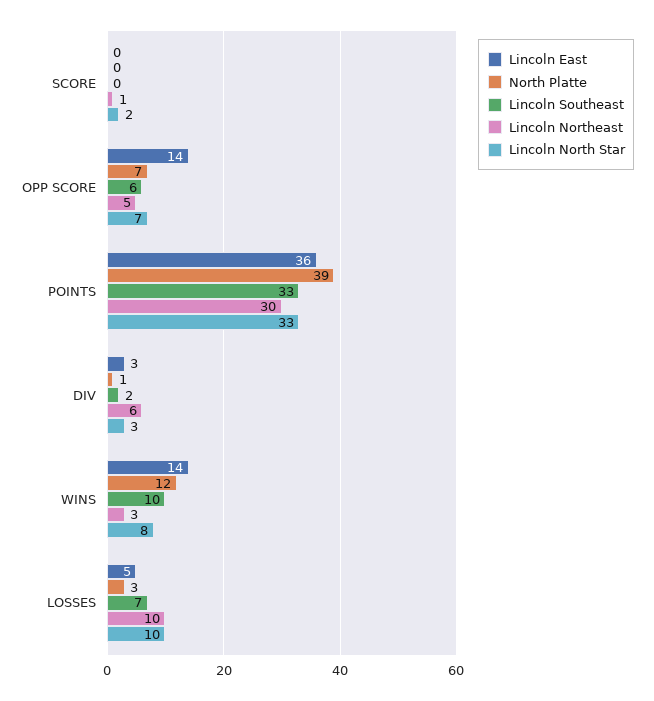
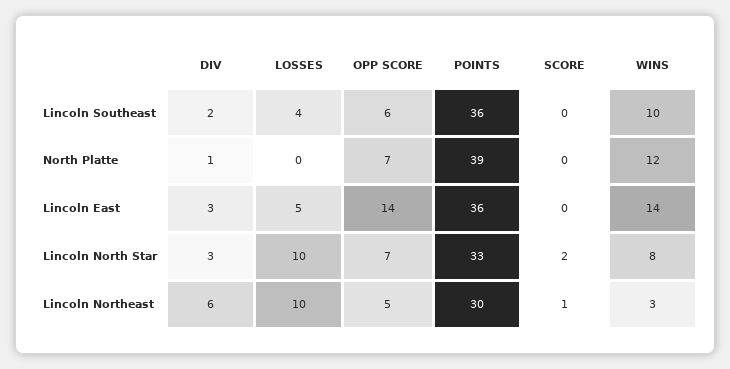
Lincoln Southeast, POINTS: 33 -> 36
North Platte, LOSSES: 3 -> 0
Lincoln Southeast, LOSSES: 7 -> 4

